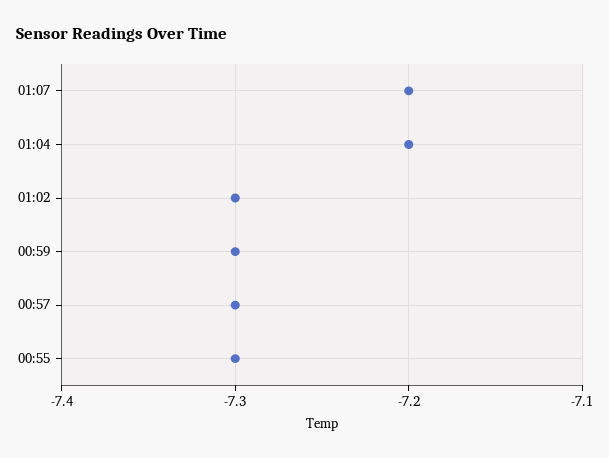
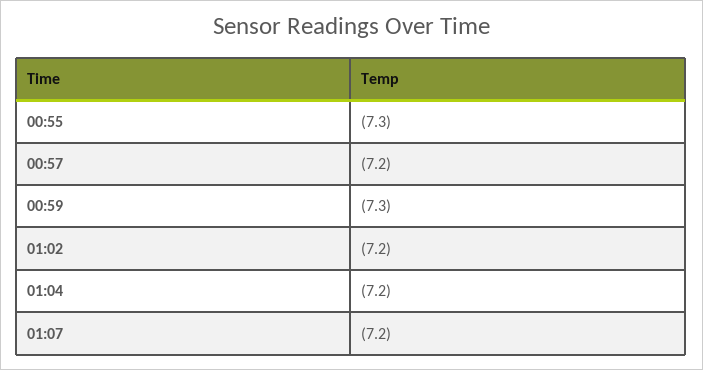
01:02: -7.3 -> -7.2
00:57: -7.3 -> -7.2

